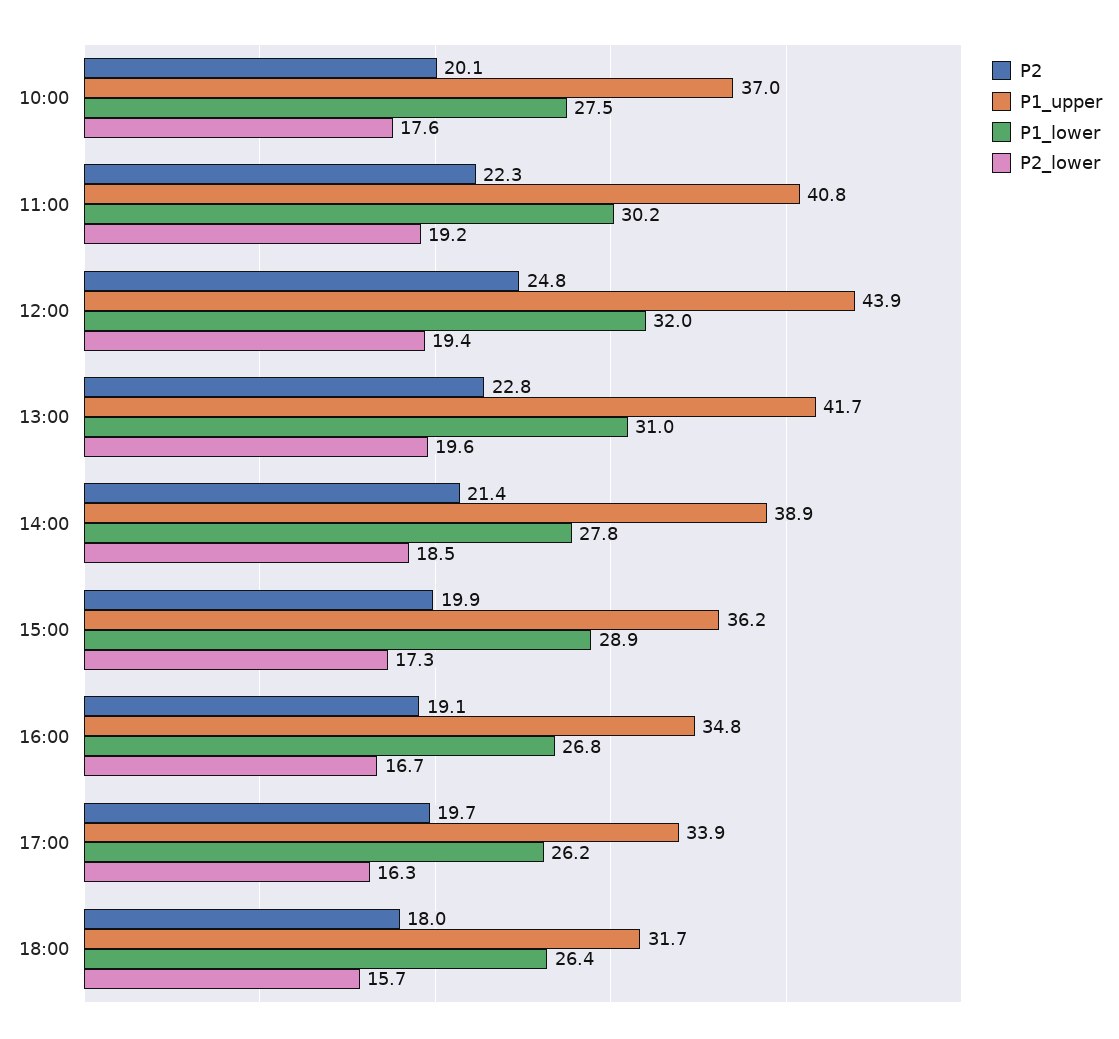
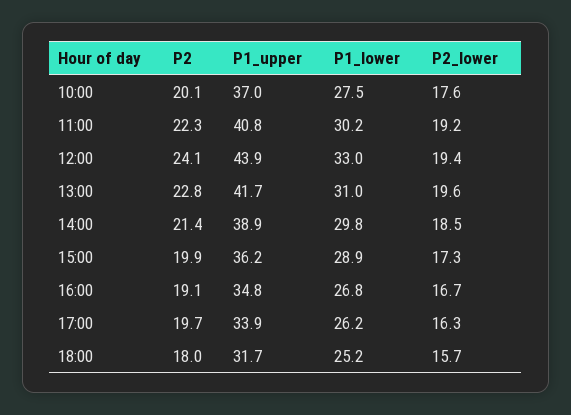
P2, 12:00: 24.8 -> 24.1
P1_lower, 12:00: 32 -> 33
P1_lower, 14:00: 27.8 -> 29.8
P1_lower, 18:00: 26.4 -> 25.2

